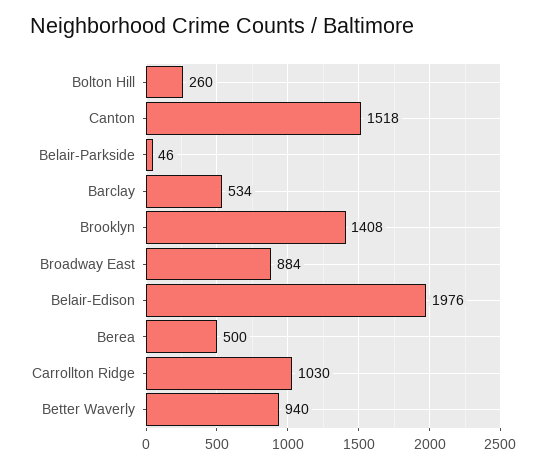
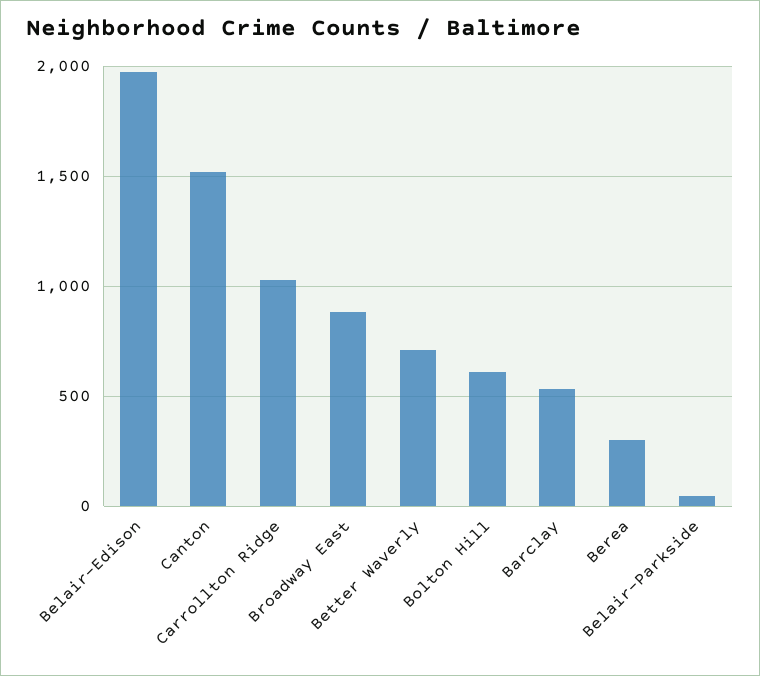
Bolton Hill: 260 -> 600
Brooklyn: 1408 -> none
Berea: 500 -> 300
Better Waverly: 940 -> 700

